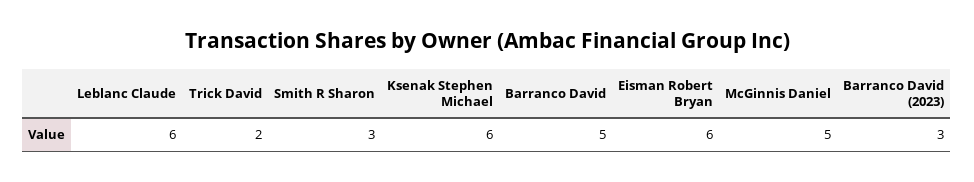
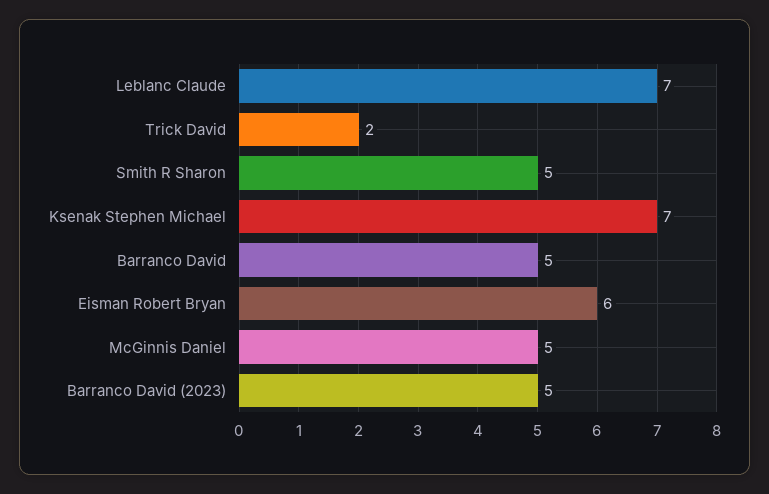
Leblanc Claude: 6 -> 7
Smith R Sharon: 3 -> 5
Ksenak Stephen Michael: 6 -> 7
Barranco David (2023): 3 -> 5

